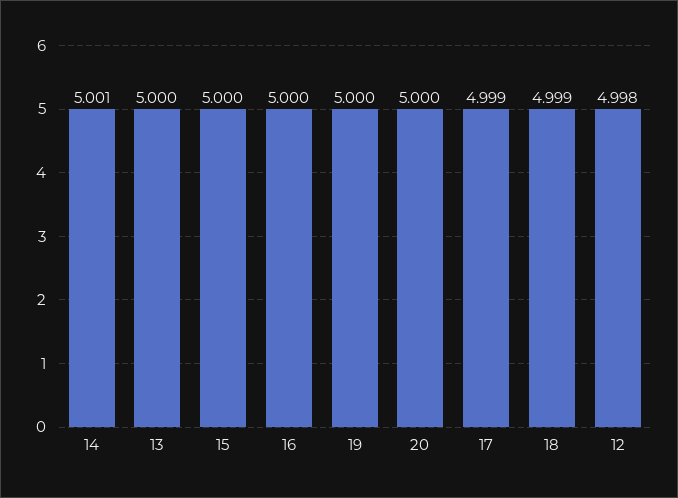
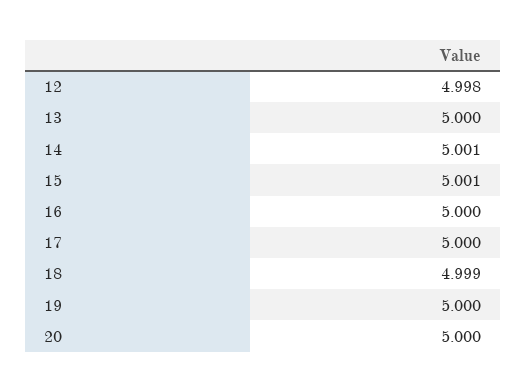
15: 5 -> 5.001
17: 4.999 -> 5

